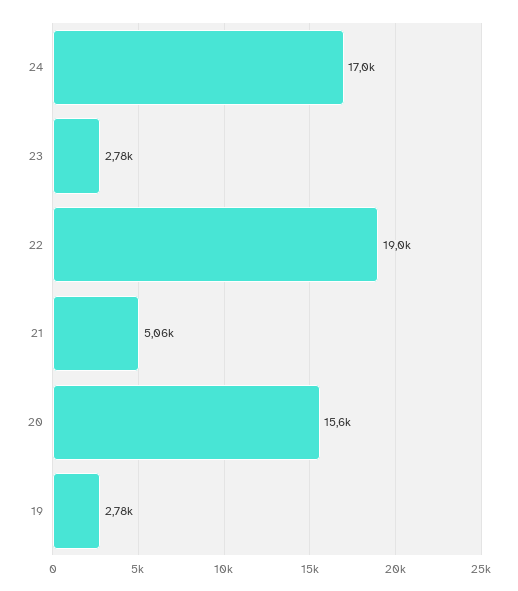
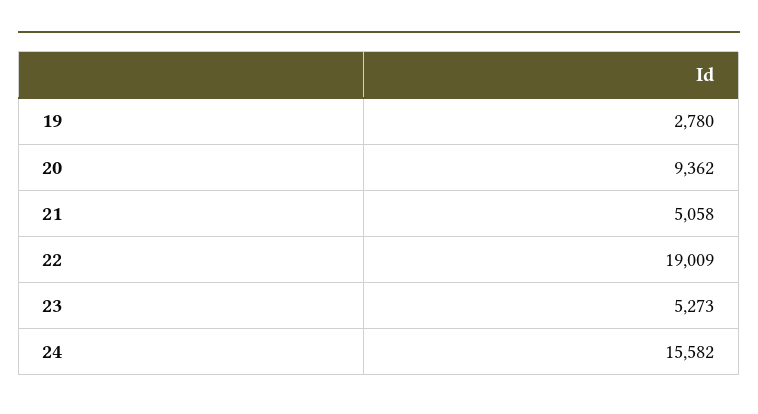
24: 17000 -> 15582
23: 2780 -> 5273
20: 15600 -> 9362

